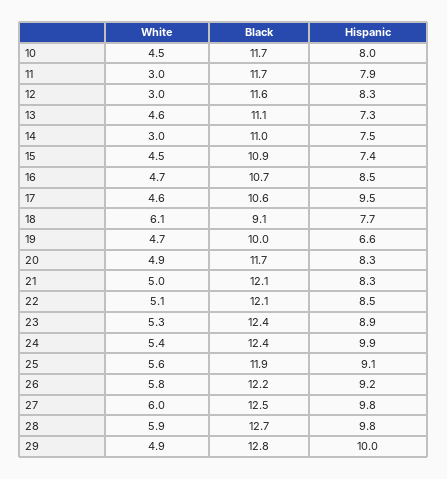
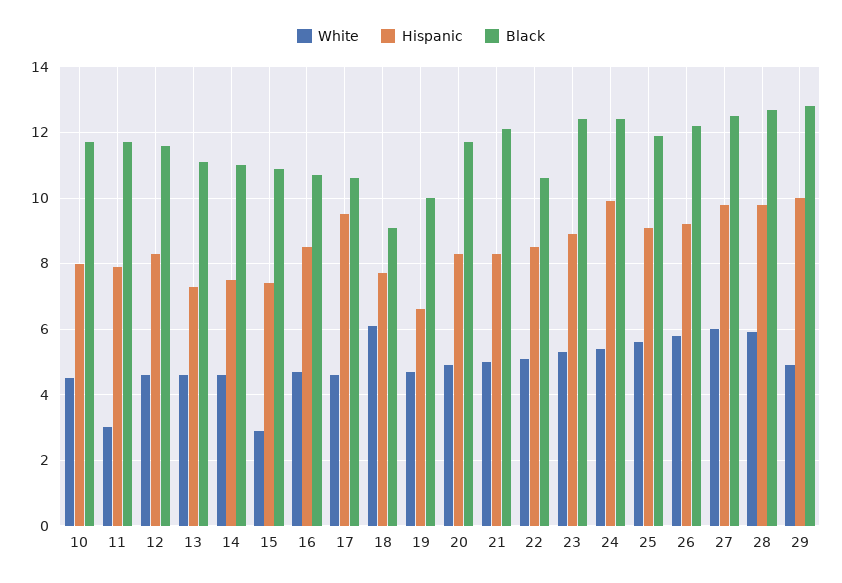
White, 12: 3 -> 4.5
White, 14: 3 -> 4.5
White, 15: 4.5 -> 3
Black, 22: 12.1 -> 10.5

